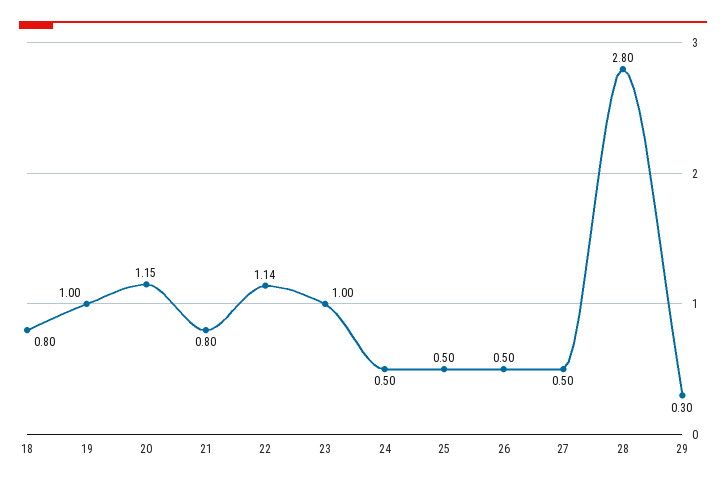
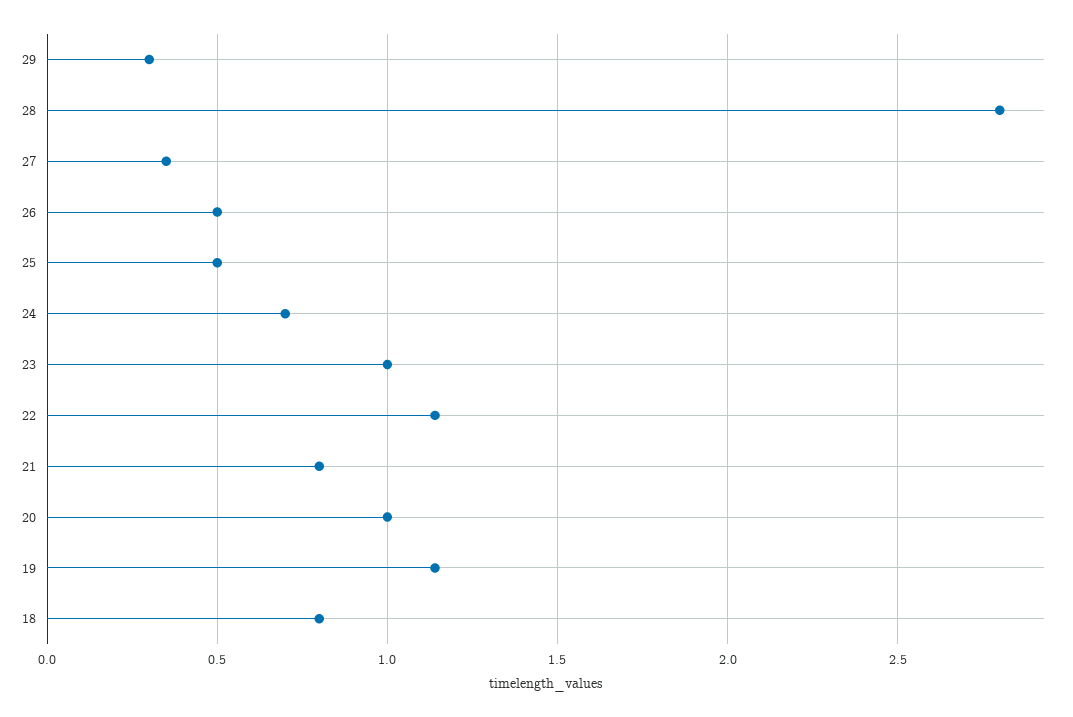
19: 1 -> 1.15
20: 1.15 -> 1
24: 0.5 -> 0.7
27: 0.5 -> 0.35

